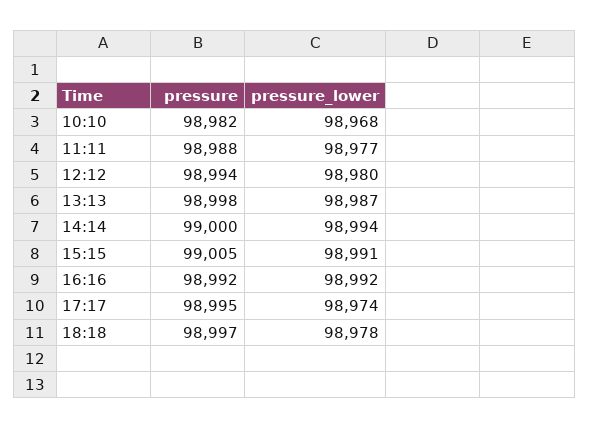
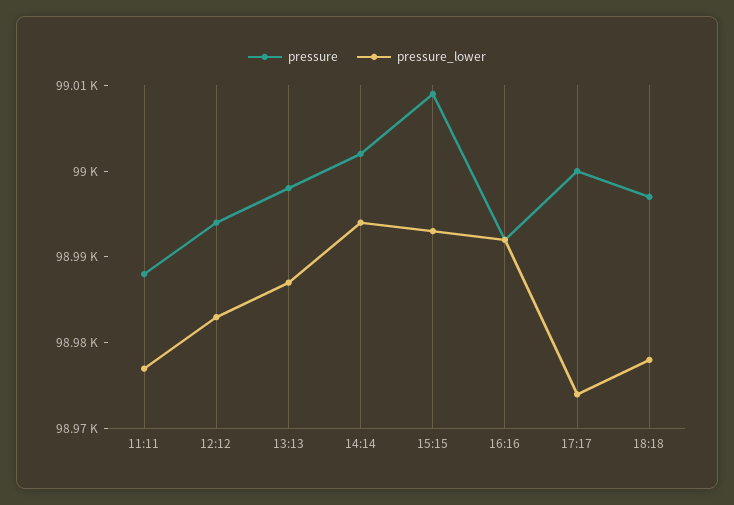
pressure, 10:10: 98982 -> none
pressure_lower, 10:10: 98968 -> none
pressure_lower, 12:12: 98980 -> 98983
pressure, 14:14: 99000 -> 99002
pressure, 15:15: 99005 -> 99009
pressure_lower, 15:15: 98991 -> 98993
pressure, 17:17: 98995 -> 99000

